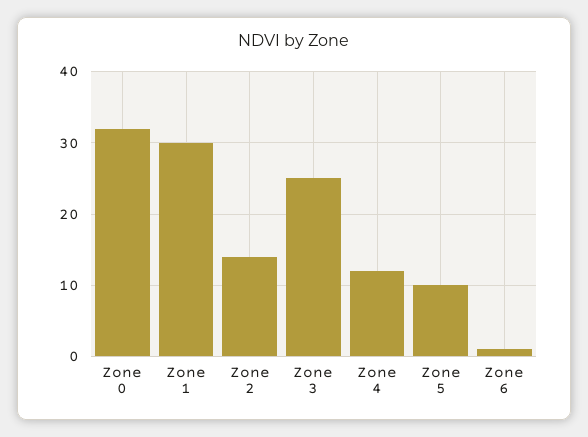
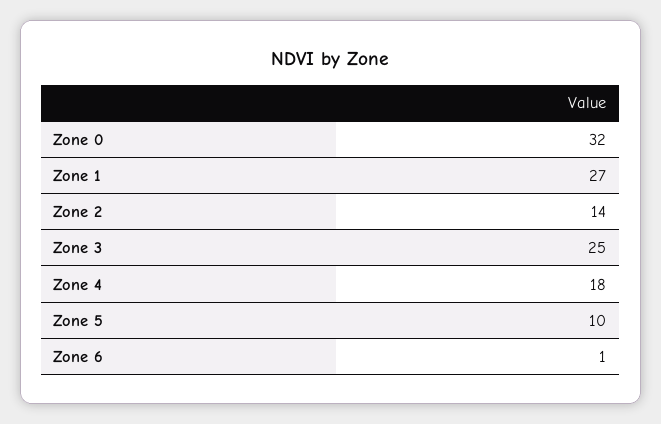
Zone 1: 30 -> 27
Zone 4: 12 -> 18

